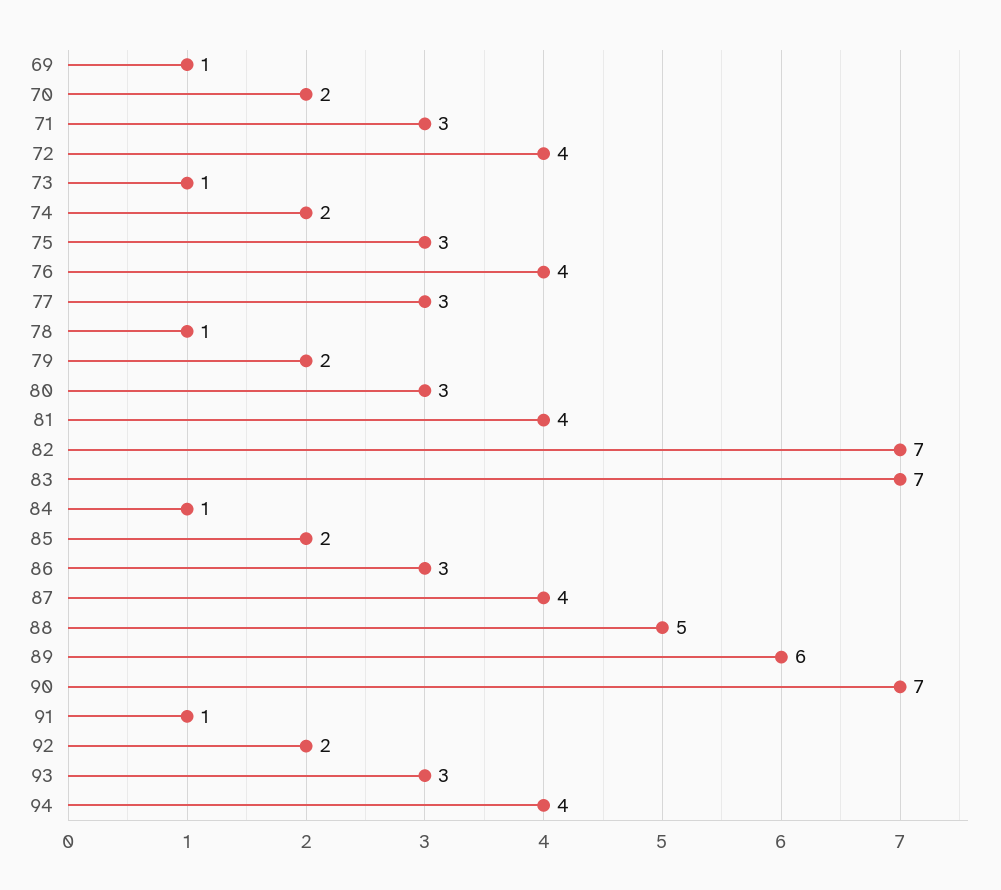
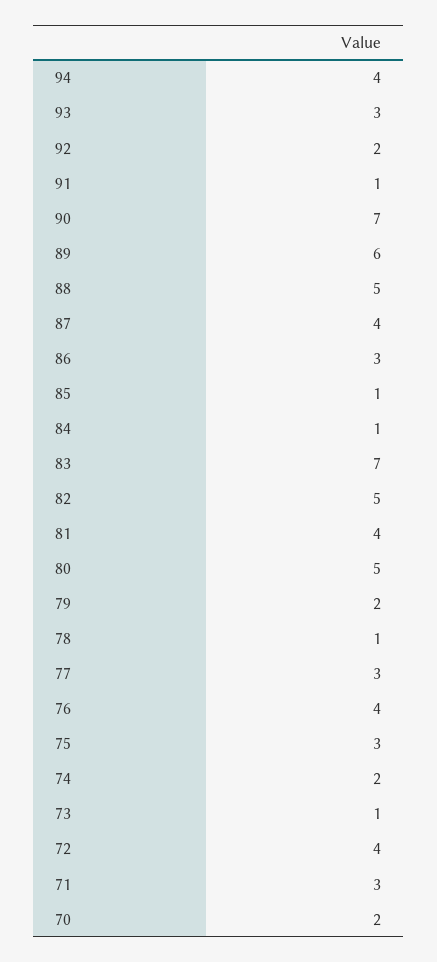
69: 1 -> none
80: 3 -> 5
82: 7 -> 5
85: 2 -> 1

